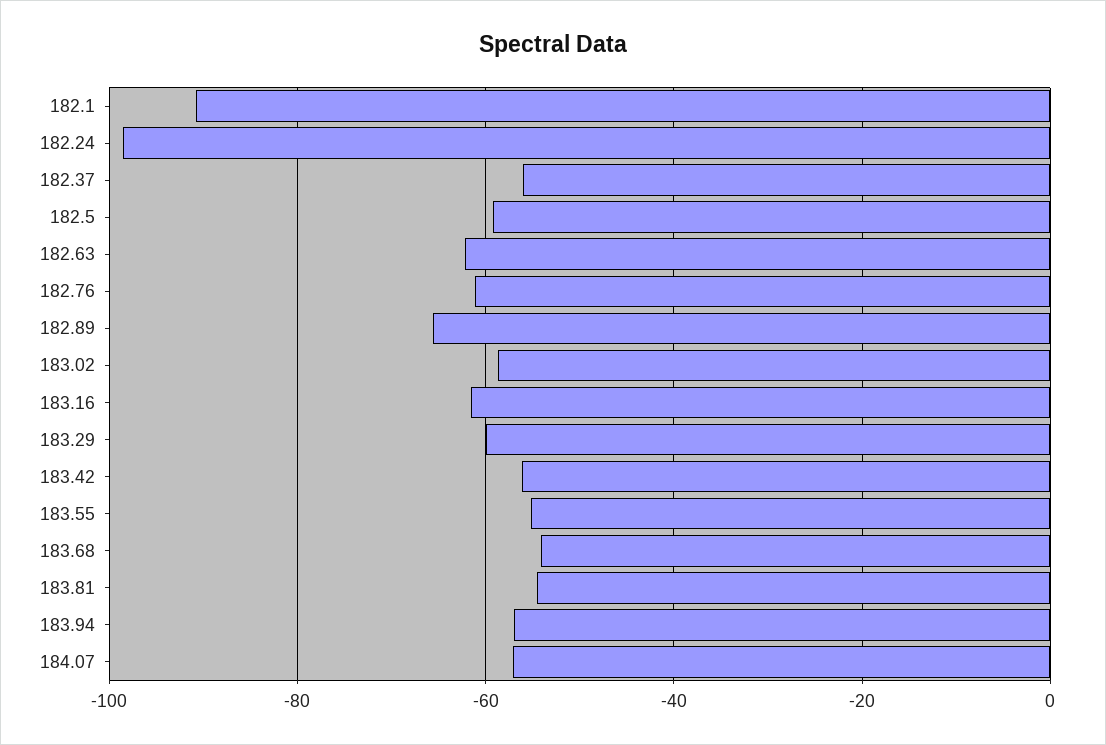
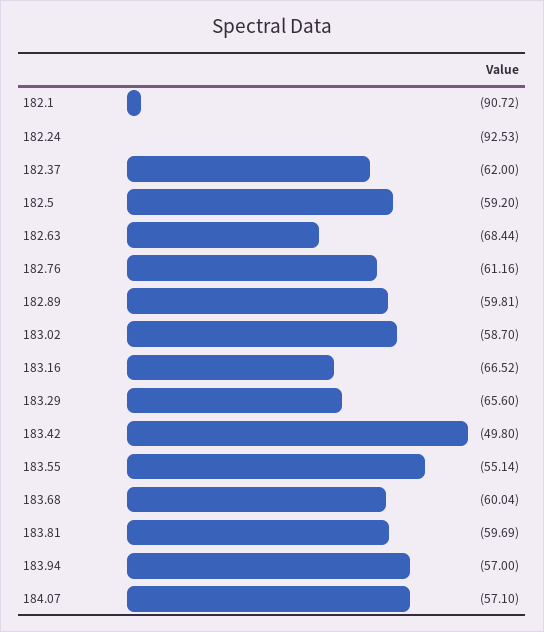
182.24: -98 -> -92.53
182.37: -56 -> -62
182.63: -62 -> -68.44
182.89: -66 -> -59.81
183.16: -62 -> -66.52
183.29: -60 -> -65.6
183.42: -56 -> -49.8
183.68: -54 -> -60.04
183.81: -54 -> -59.69

